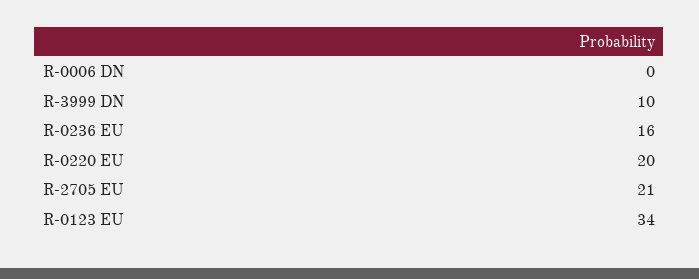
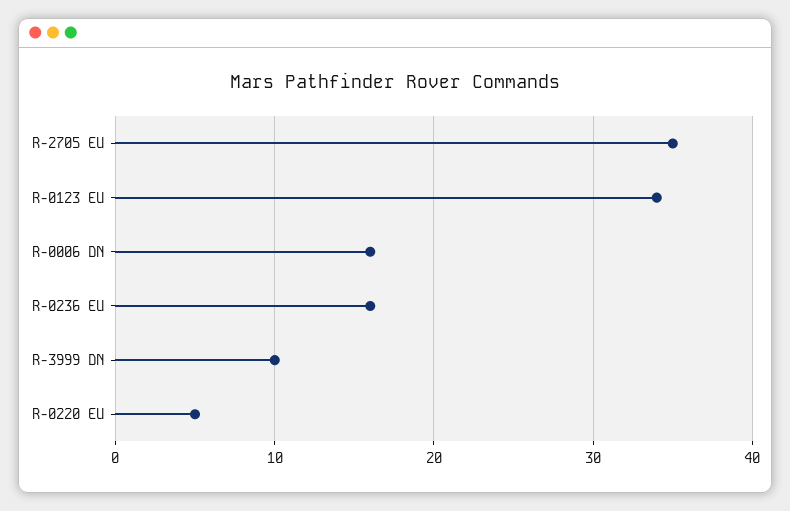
R-0006 DN: 0 -> 16
R-0220 EU: 20 -> 5
R-2705 EU: 21 -> 35

